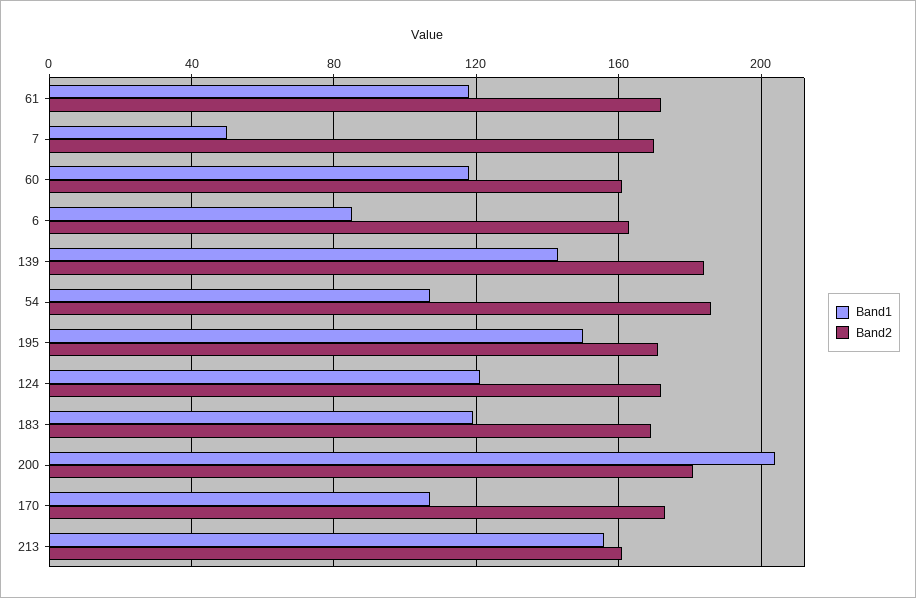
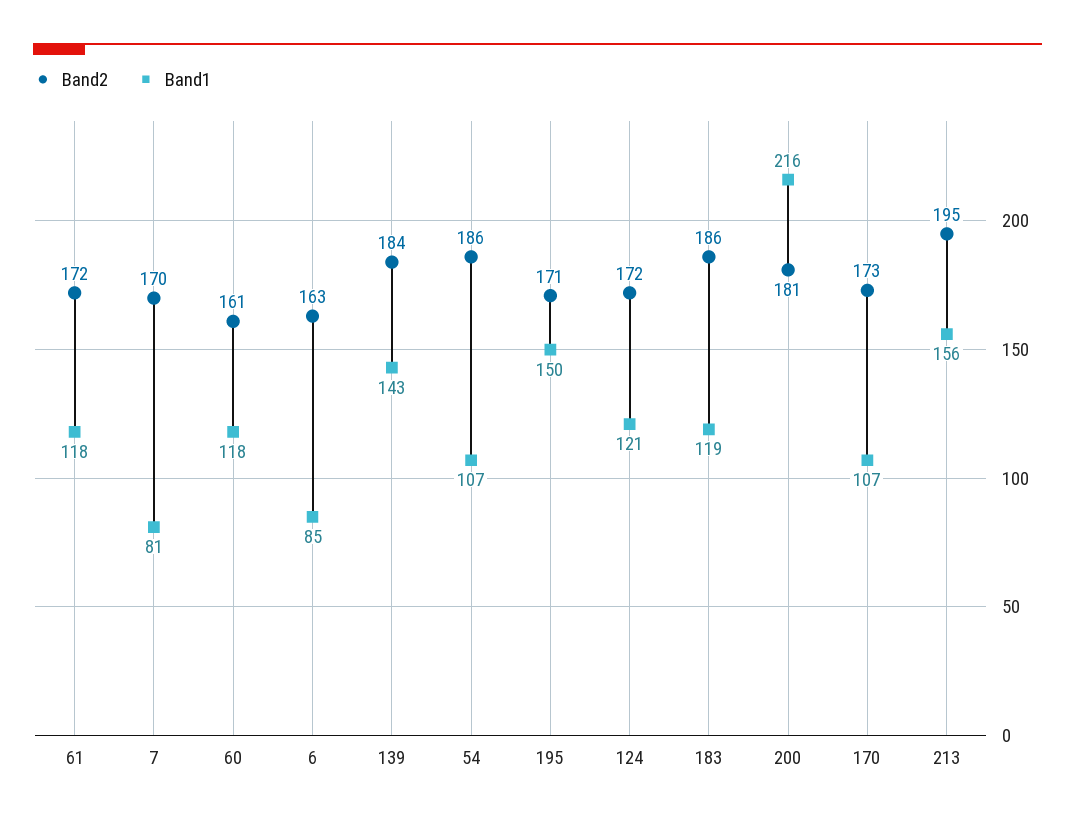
Band1, 7: 50 -> 81
Band2, 183: 170 -> 186
Band1, 200: 205 -> 216
Band2, 213: 160 -> 195

